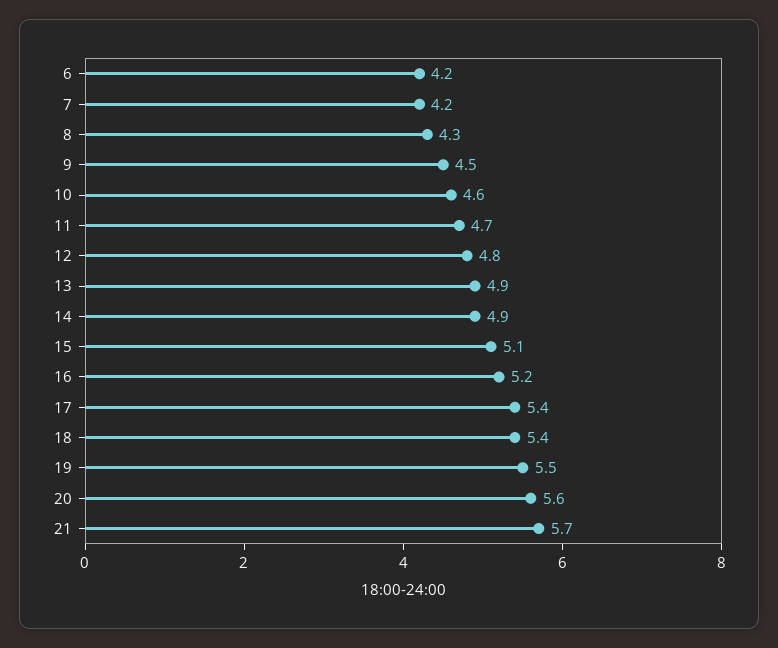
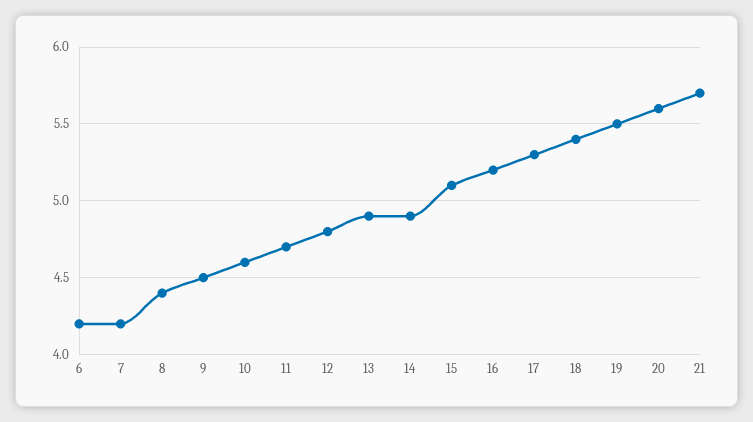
8: 4.3 -> 4.4
17: 5.4 -> 5.3

